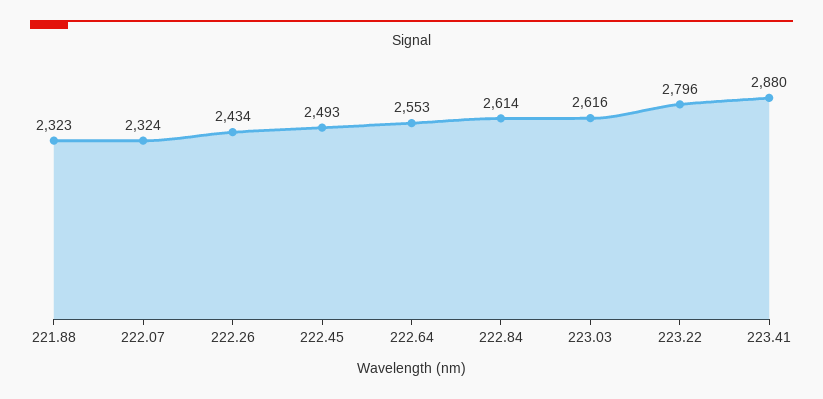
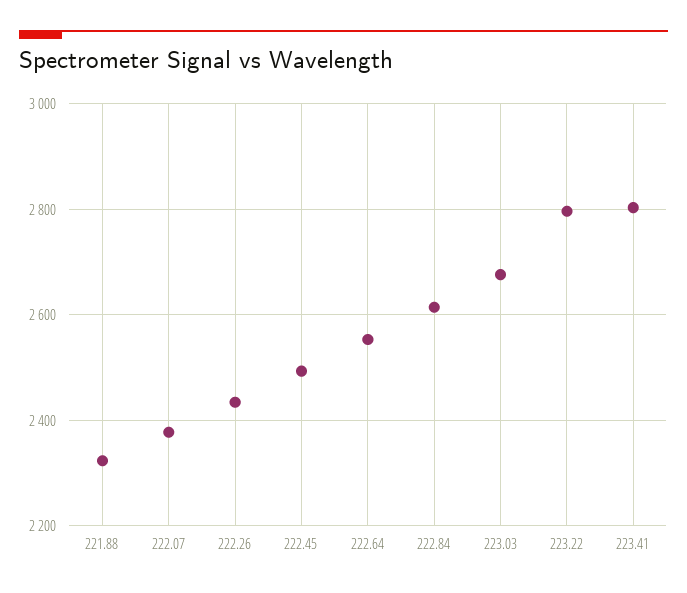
222.07: 2324 -> 2380
223.03: 2616 -> 2680
223.41: 2880 -> 2800

